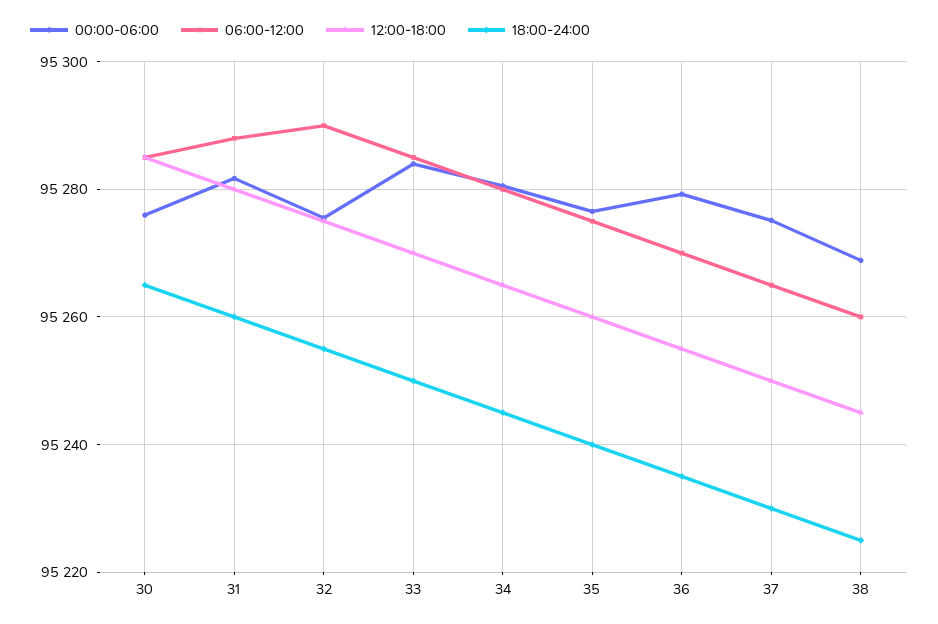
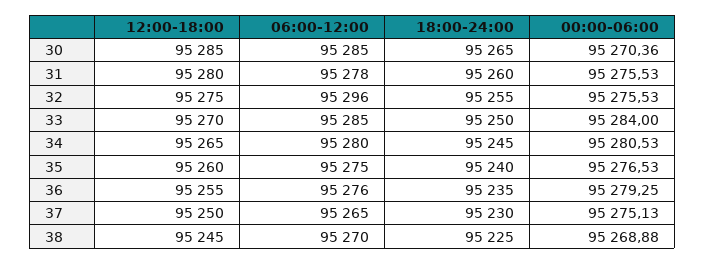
00:00-06:00, 30: 95276 -> 95270.36
00:00-06:00, 31: 95282 -> 95275.53
06:00-12:00, 31: 95288 -> 95278
06:00-12:00, 32: 95290 -> 95296
06:00-12:00, 36: 95270 -> 95276
06:00-12:00, 38: 95260 -> 95270

